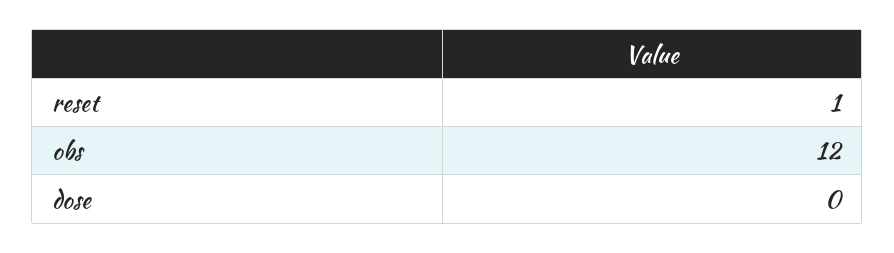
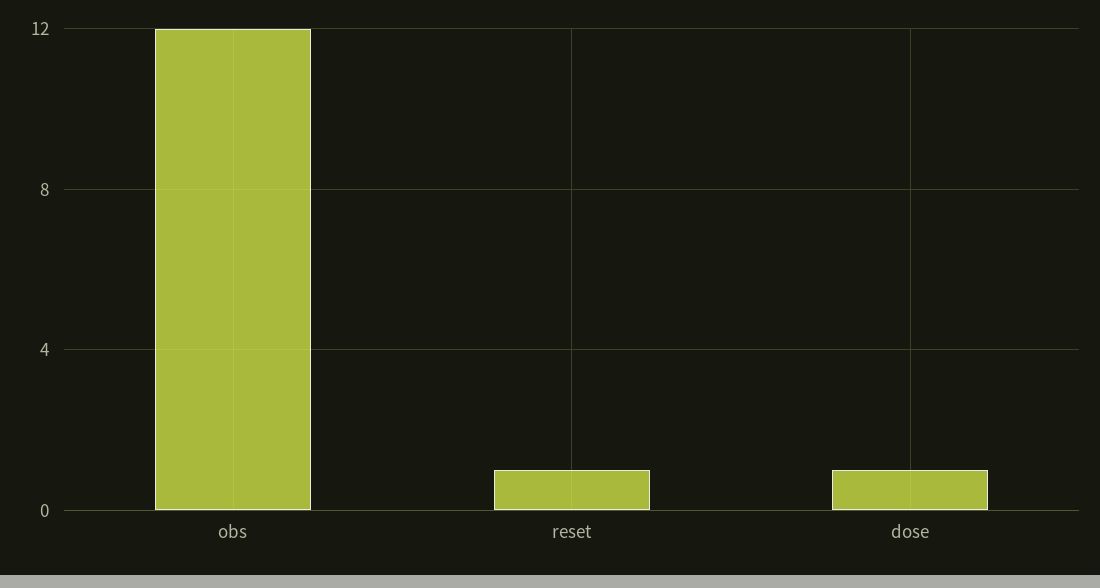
dose: 0 -> 1

